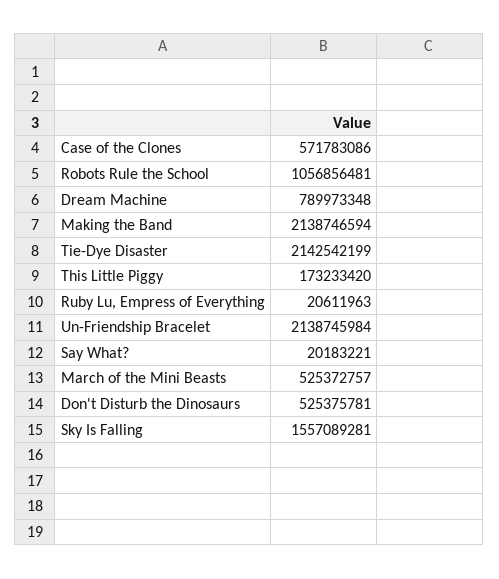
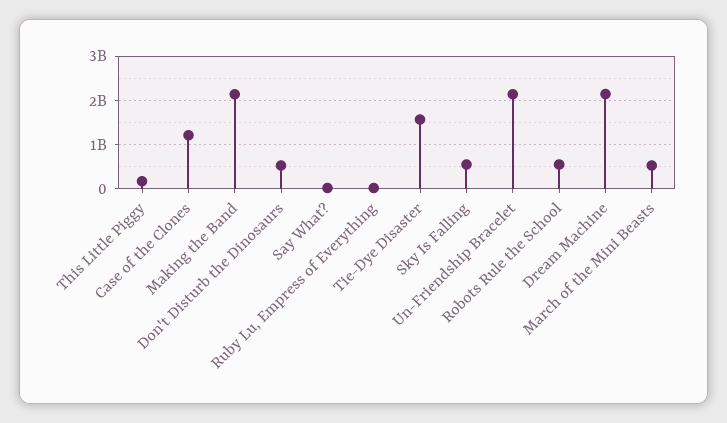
Case of the Clones: 571783086 -> 1200000000
Robots Rule the School: 1056856481 -> 600000000
Dream Machine: 789973348 -> 2200000000
Tie-Dye Disaster: 2142542199 -> 1600000000
Sky Is Falling: 1557089281 -> 600000000

